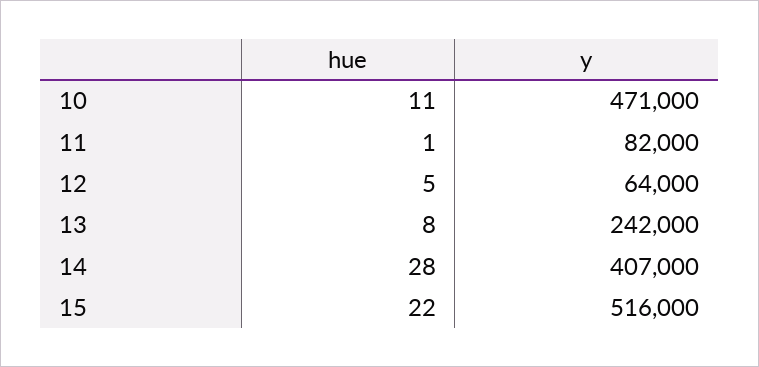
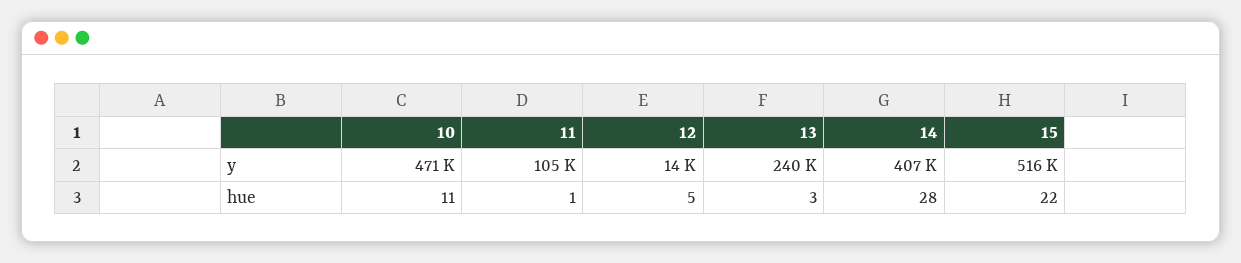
y, 11: 82000 -> 105000
y, 12: 64000 -> 14000
hue, 13: 8 -> 3
y, 13: 242000 -> 240000

